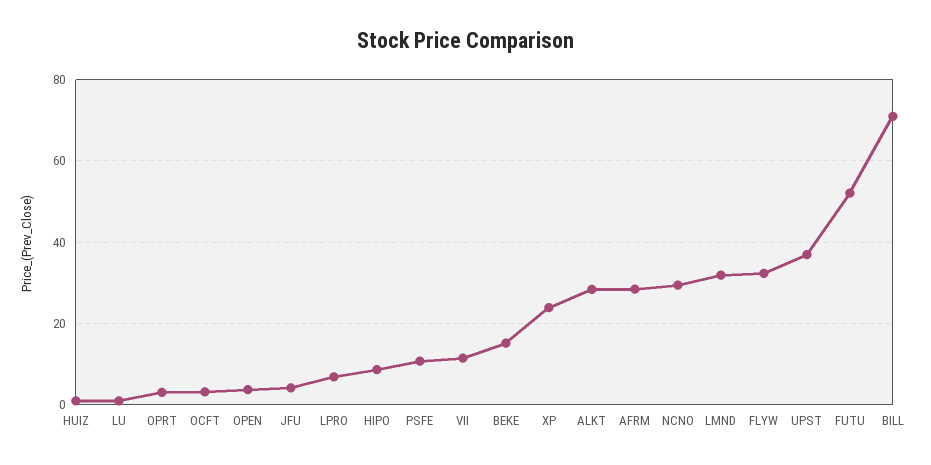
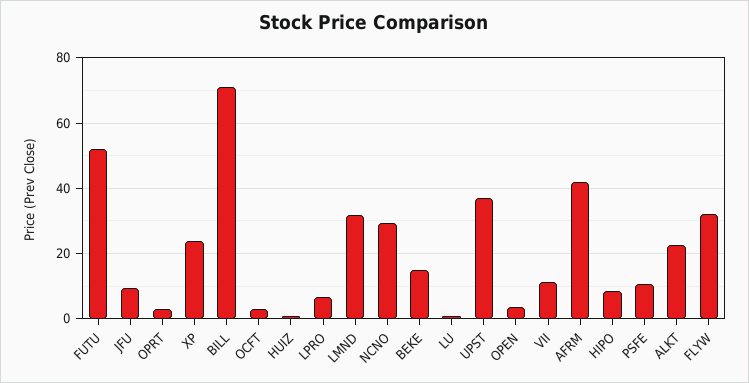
JFU: 4 -> 10
ALKT: 28 -> 22
AFRM: 28 -> 42

